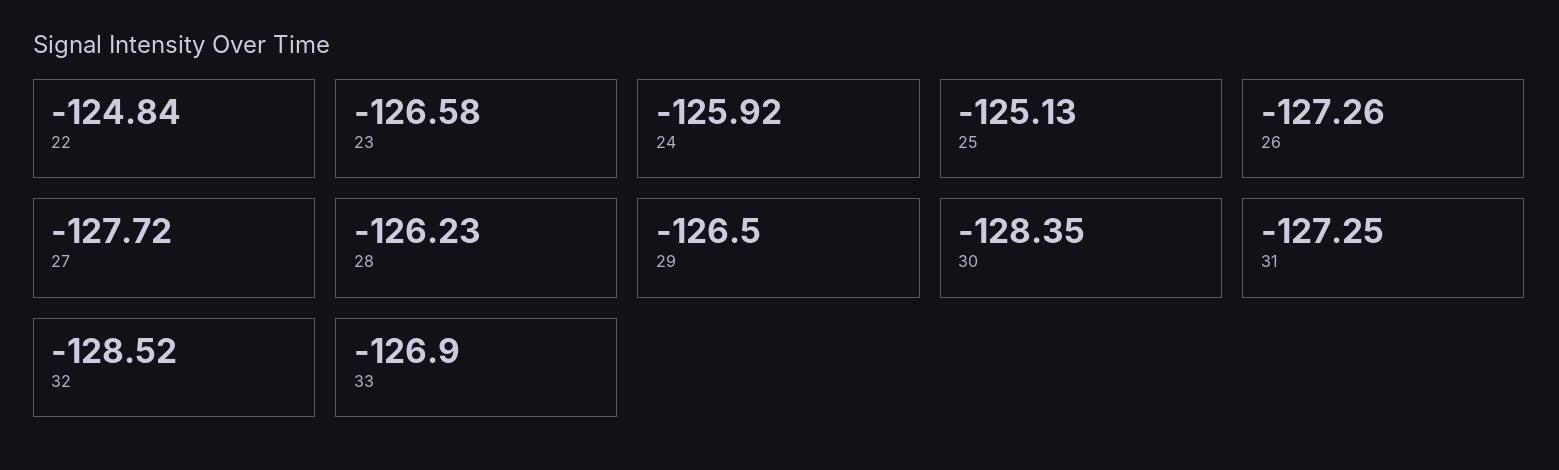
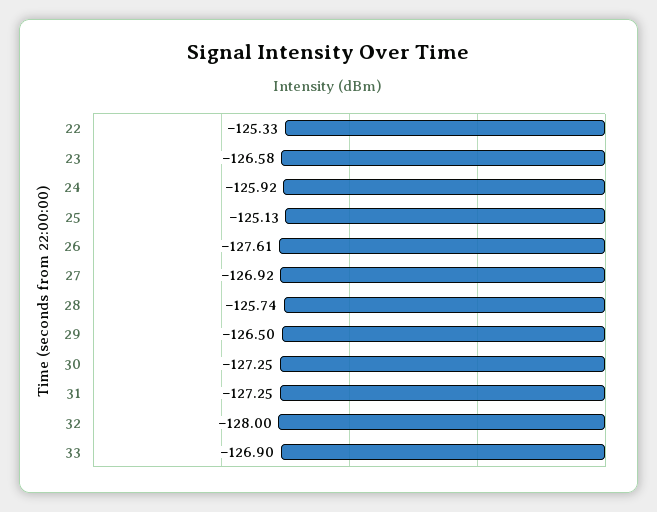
22: -124.84 -> -125.33
26: -127.26 -> -127.61
27: -127.72 -> -126.92
28: -126.23 -> -125.74
30: -128.35 -> -127.25
32: -128.52 -> -128

